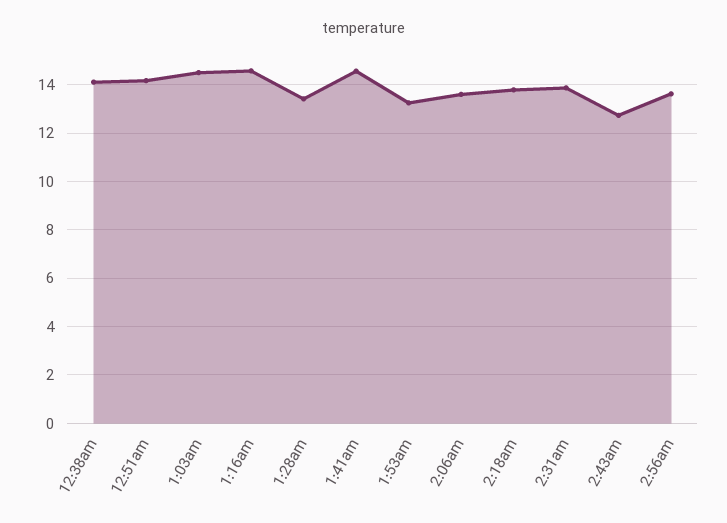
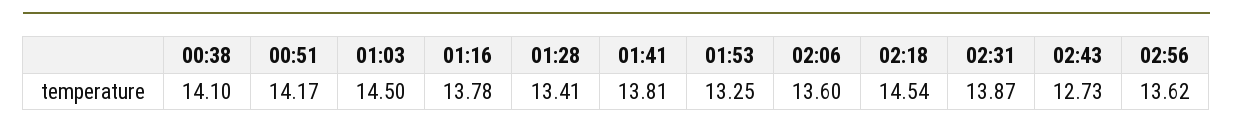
1:16am: 14.5 -> 13.78
1:41am: 14.5 -> 13.81
2:18am: 13.75 -> 14.54

